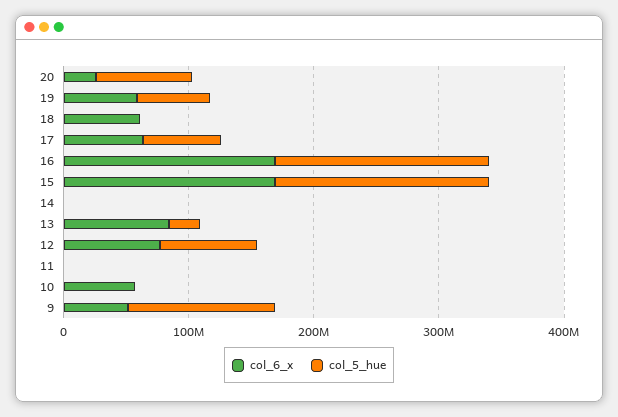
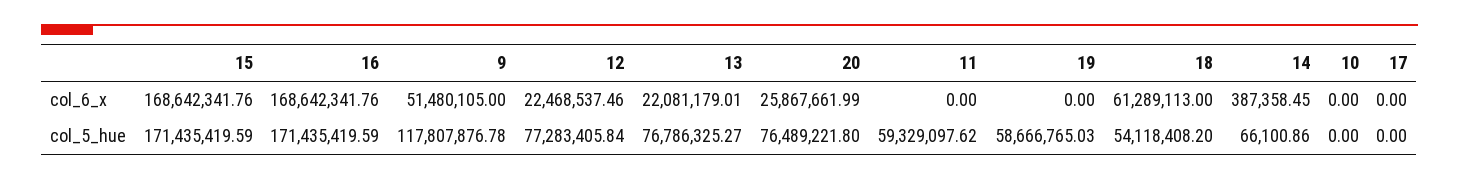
col_6_x, 19: 60000000 -> 0
col_5_hue, 18: 0 -> 54118408.2
col_6_x, 17: 60000000 -> 0
col_5_hue, 17: 60000000 -> 0
col_6_x, 13: 80000000 -> 22081179.01
col_5_hue, 13: 20000000 -> 76786325.27
col_6_x, 12: 80000000 -> 22468537.46
col_5_hue, 11: 0 -> 59329097.62
col_6_x, 10: 60000000 -> 0

